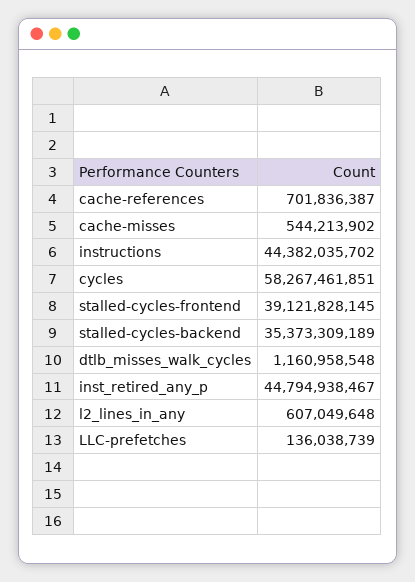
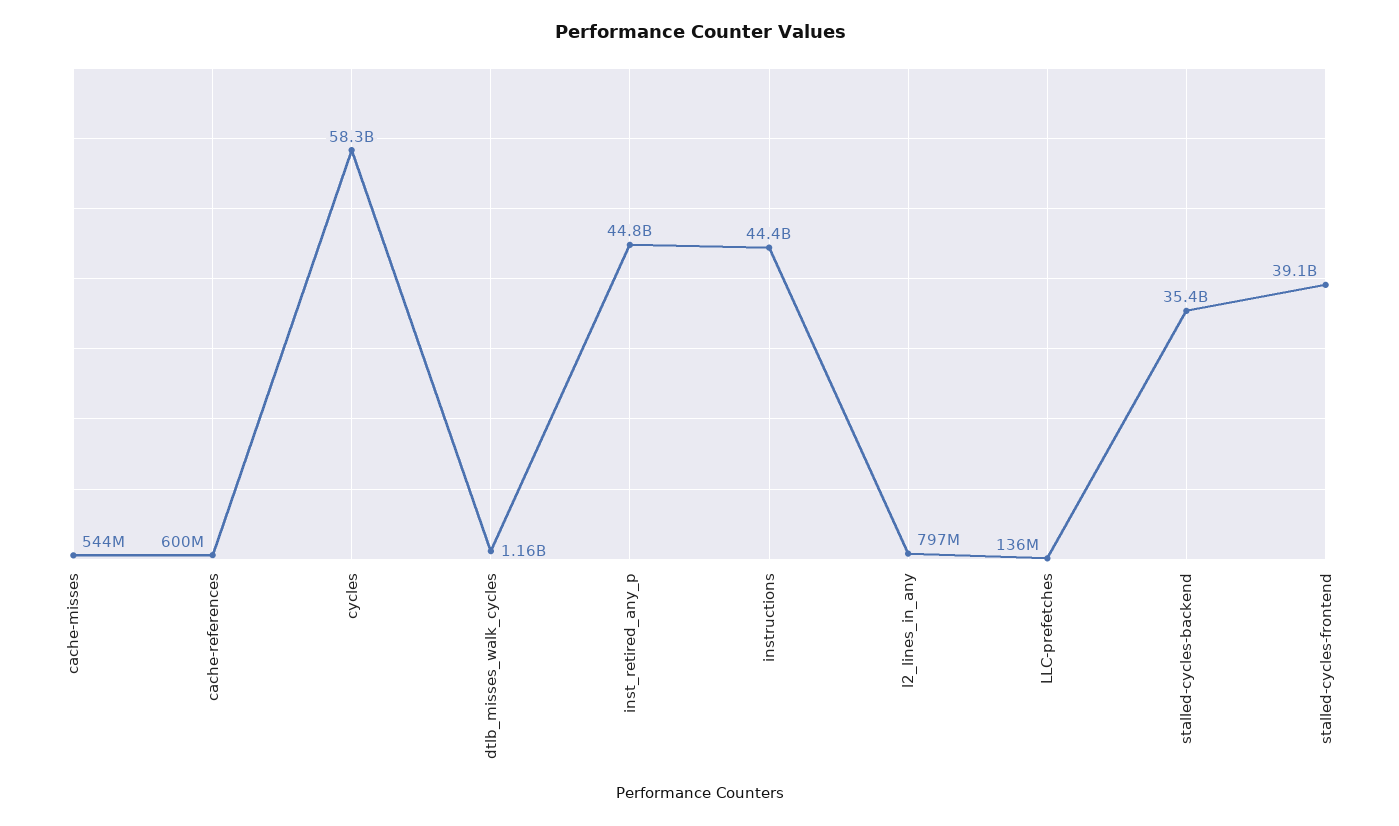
cache-references: 701836387 -> 600000000
l2_lines_in_any: 607049648 -> 797000000

